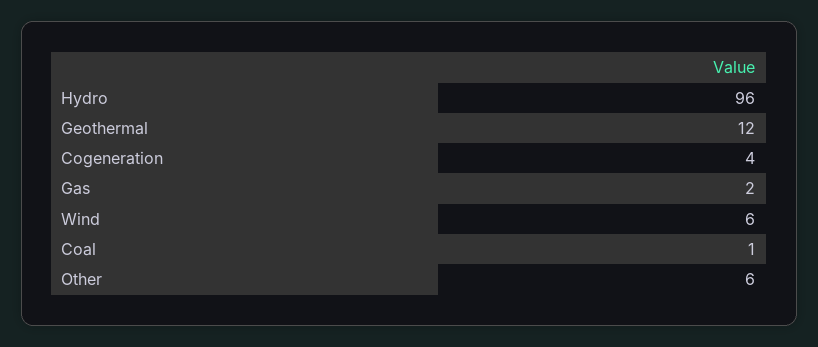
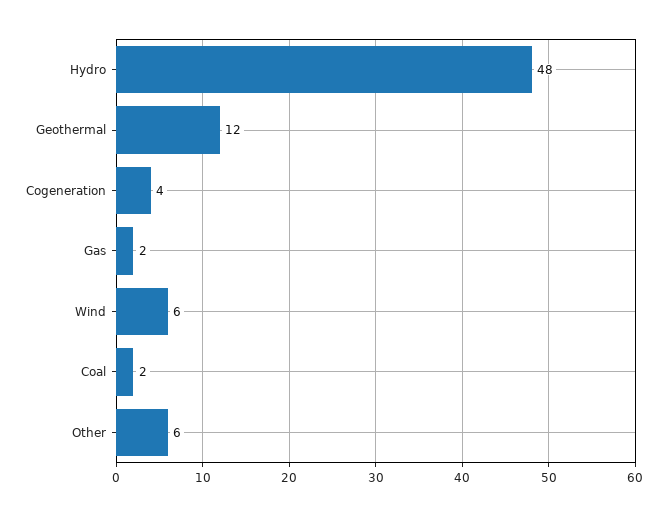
Hydro: 96 -> 48
Coal: 1 -> 2

